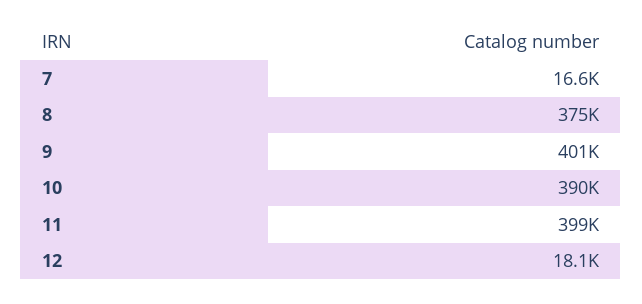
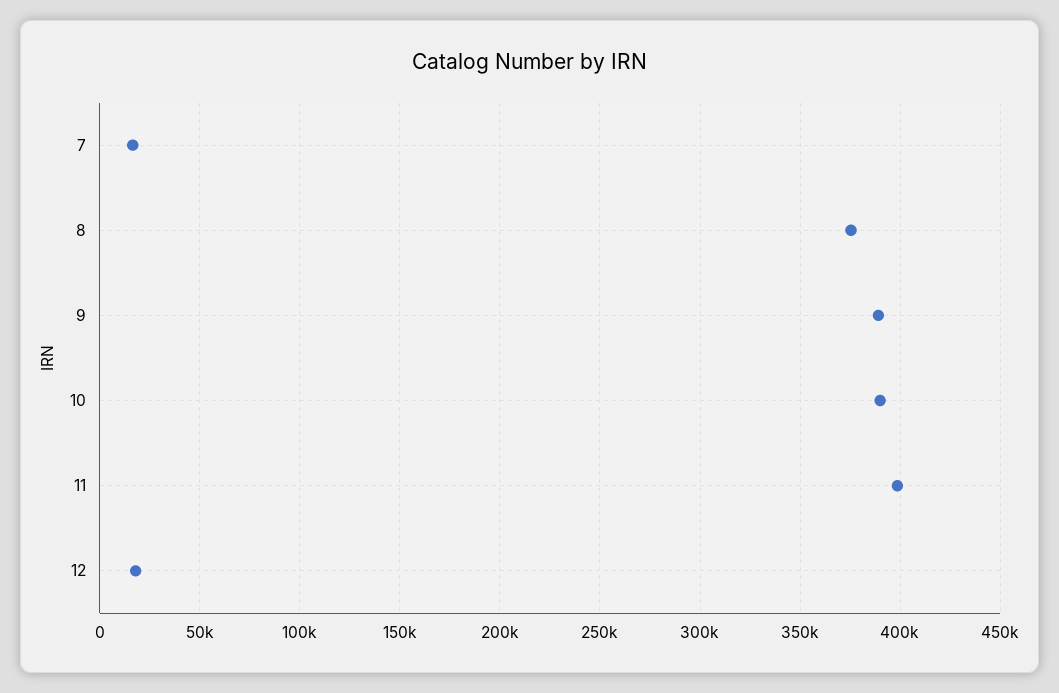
9: 401000 -> 390000

